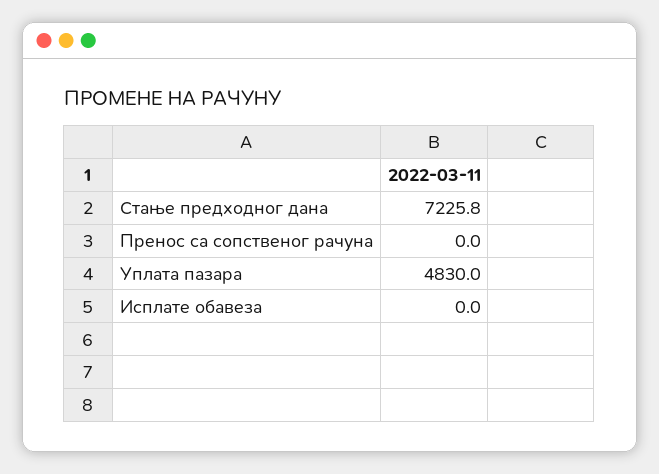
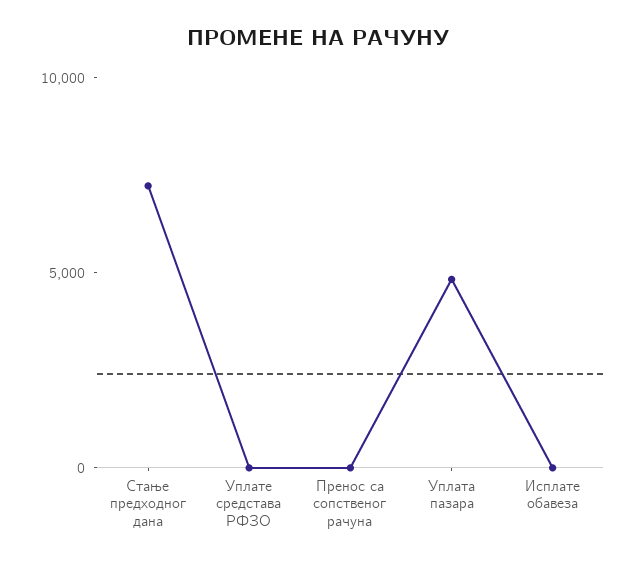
Уплате средстава РФЗО: none -> 0

